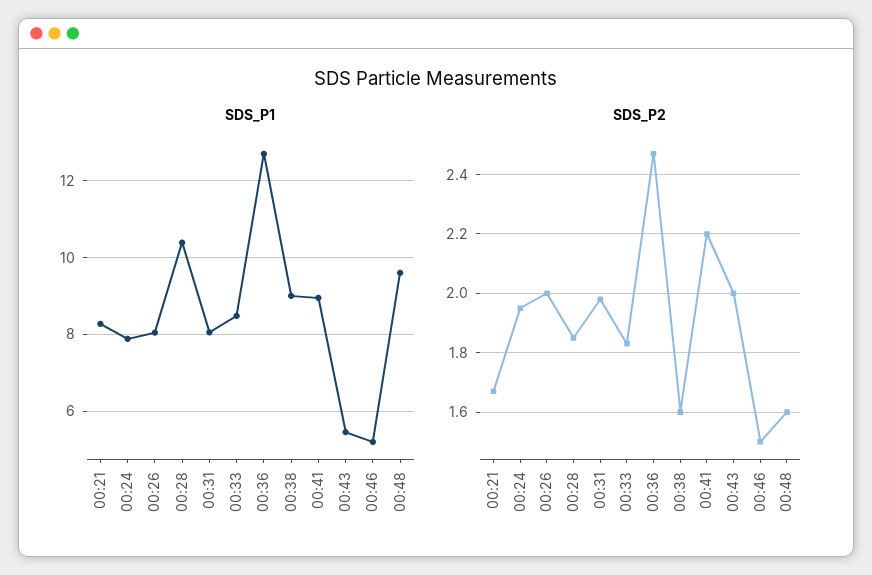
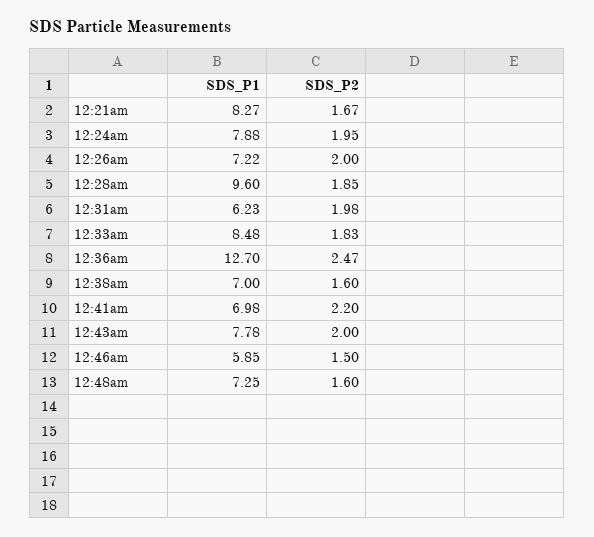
SDS_P1, 00:26: 8 -> 7.22
SDS_P1, 00:28: 10.4 -> 9.6
SDS_P1, 00:31: 8 -> 6.23
SDS_P1, 00:38: 9 -> 7
SDS_P1, 00:41: 9 -> 6.98
SDS_P1, 00:43: 5.4 -> 7.78
SDS_P1, 00:46: 5.2 -> 5.85
SDS_P1, 00:48: 9.6 -> 7.25

